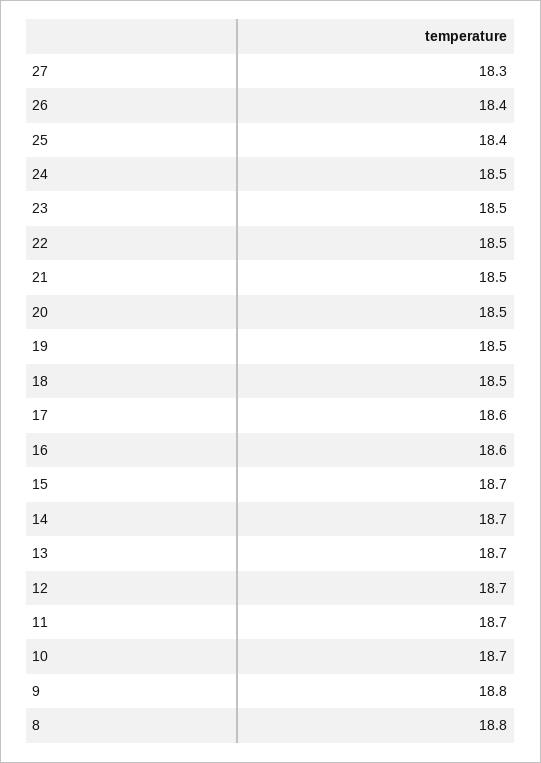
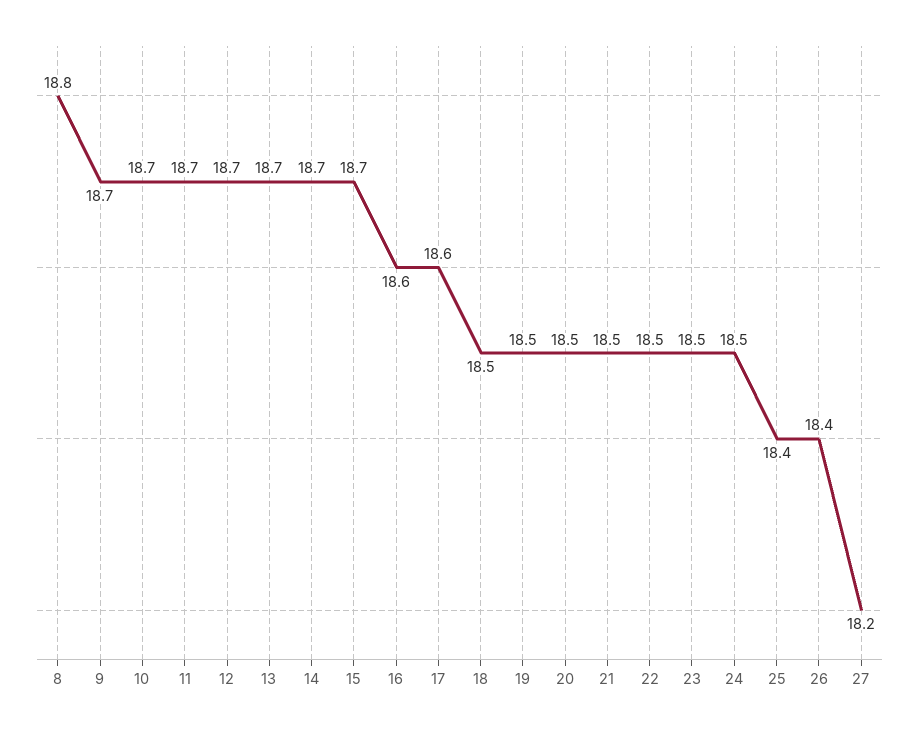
27: 18.3 -> 18.2
9: 18.8 -> 18.7

